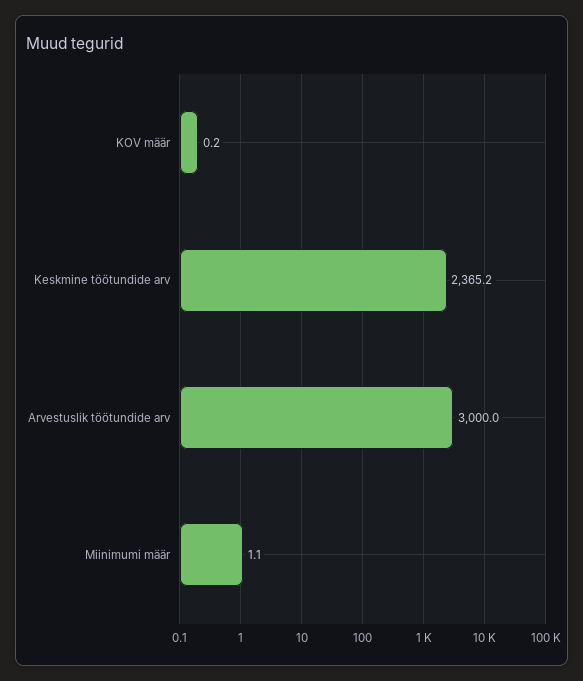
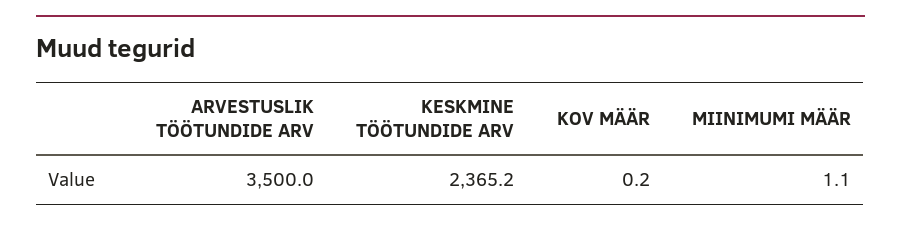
Arvestuslik töötundide arv: 3000 -> 3500

